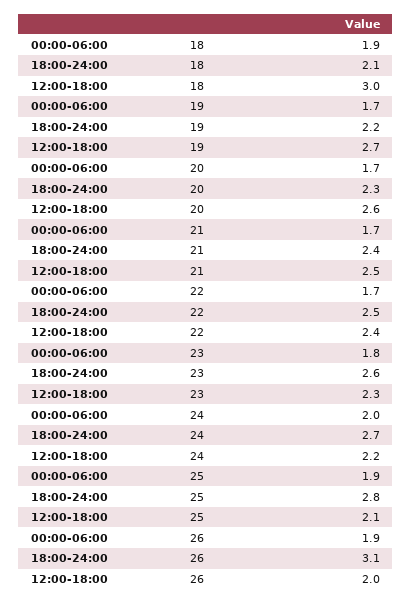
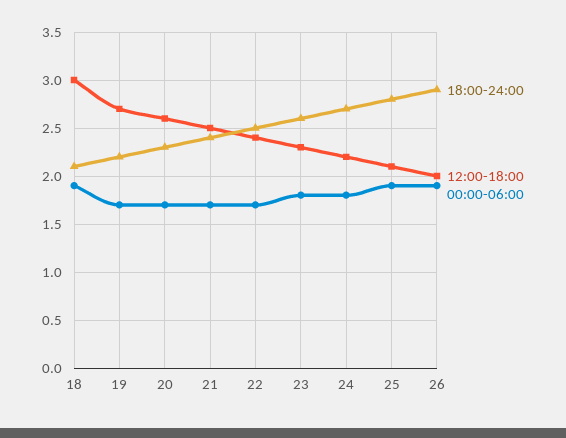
00:00-06:00, 24: 2 -> 1.8
18:00-24:00, 26: 3.1 -> 2.9

